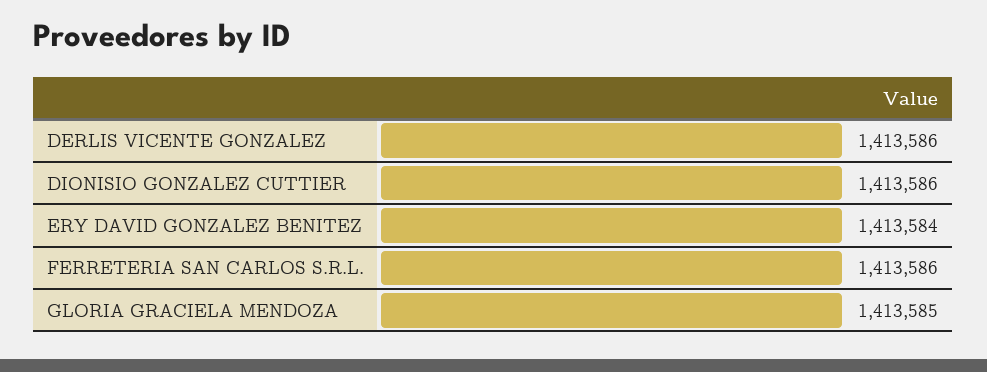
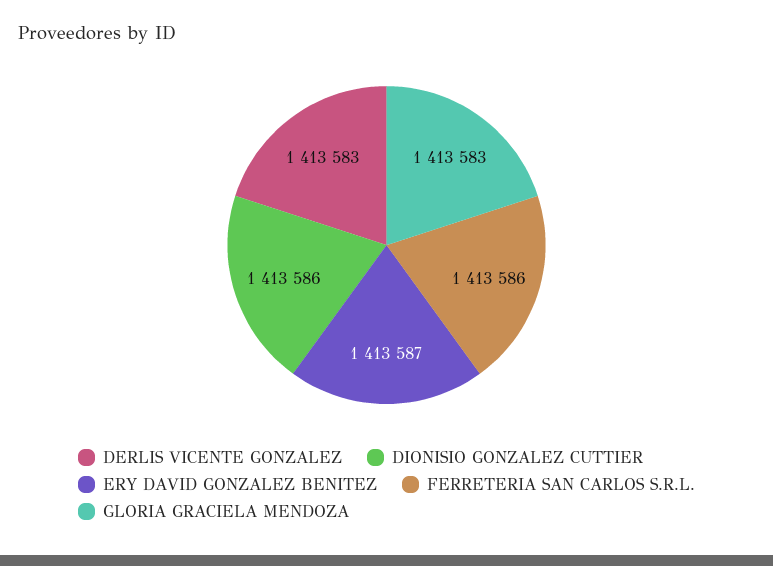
DERLIS VICENTE GONZALEZ: 1413586 -> 1413583
ERY DAVID GONZALEZ BENITEZ: 1413584 -> 1413587
GLORIA GRACIELA MENDOZA: 1413585 -> 1413583

